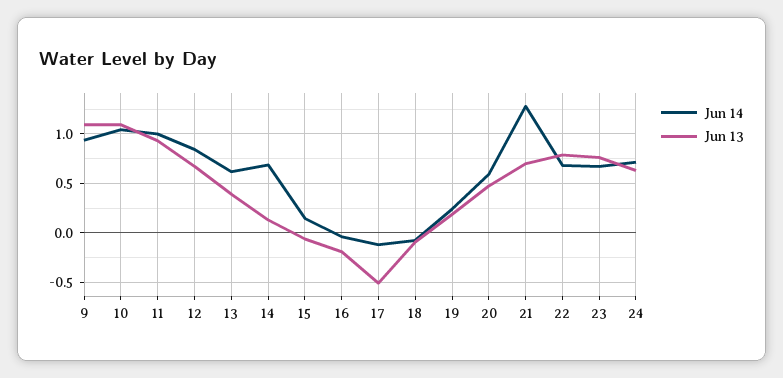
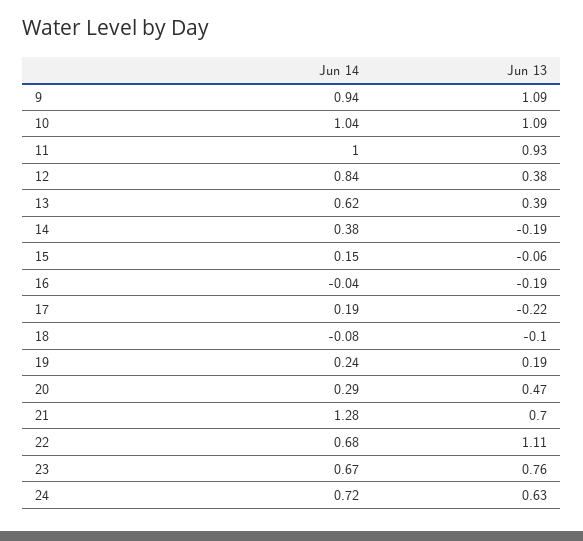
Jun 13, 12: 0.7 -> 0.38
Jun 14, 14: 0.7 -> 0.38
Jun 13, 14: 0.1 -> -0.19
Jun 14, 17: -0.1 -> 0.19
Jun 13, 17: -0.5 -> -0.22
Jun 14, 20: 0.6 -> 0.29
Jun 13, 22: 0.8 -> 1.11

